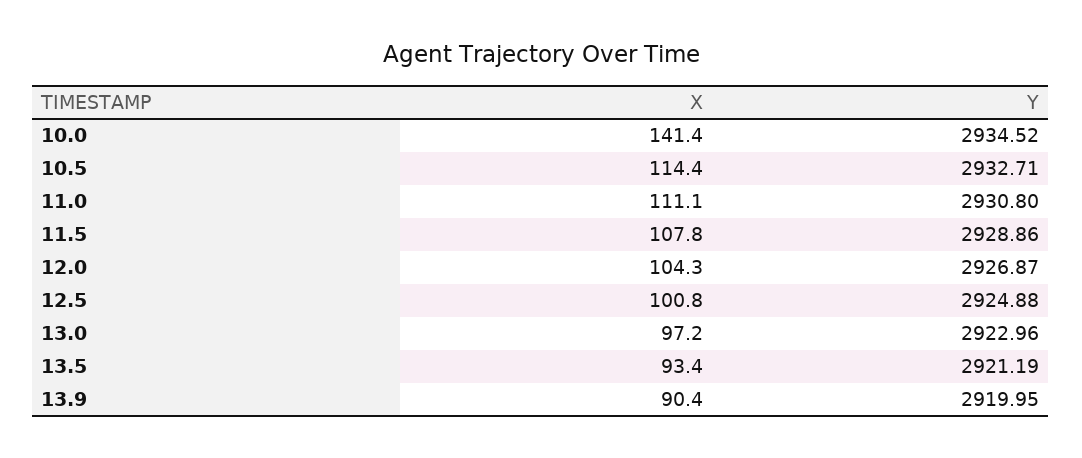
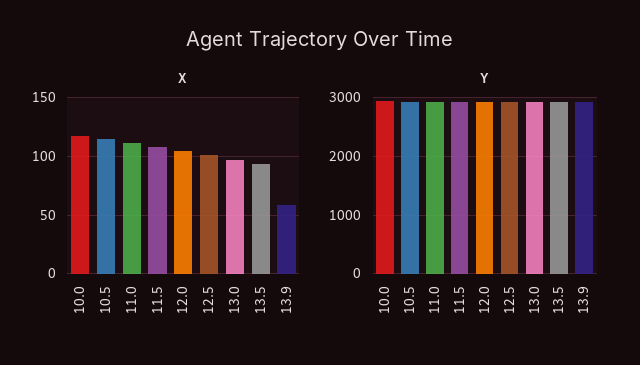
X, 10.0: 141.4 -> 120
X, 13.9: 90.4 -> 60

